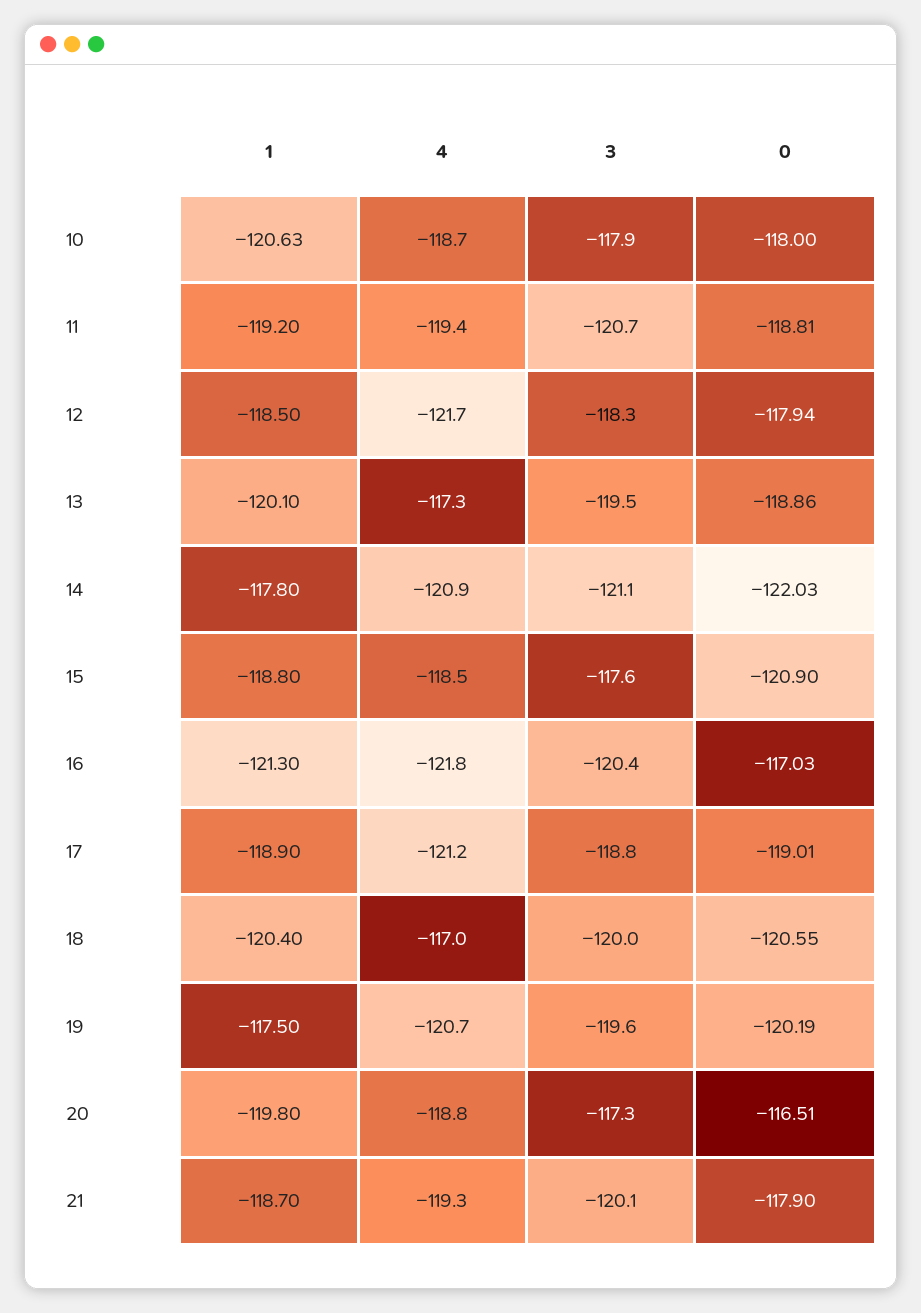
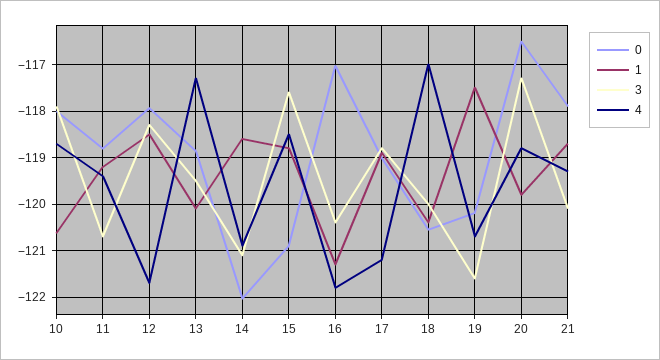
1, 14: -117.8 -> -118.6
3, 19: -119.6 -> -121.6

